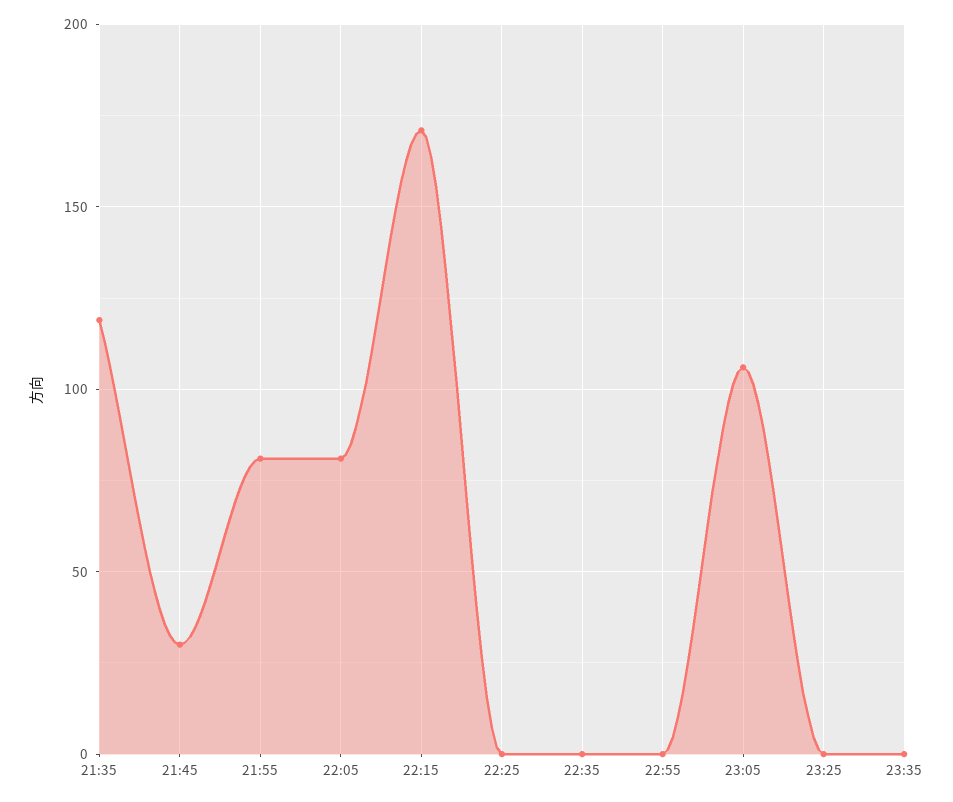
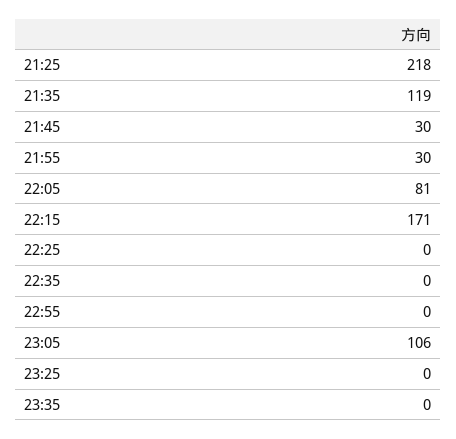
21:55: 80 -> 30
21:25: none -> 218

